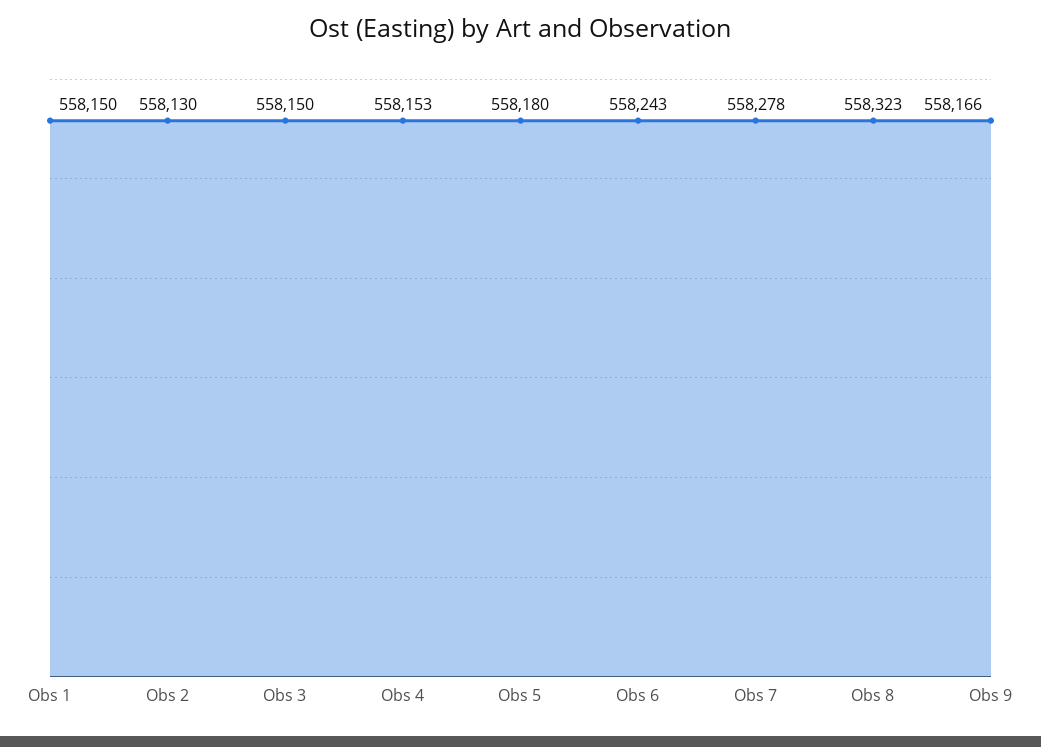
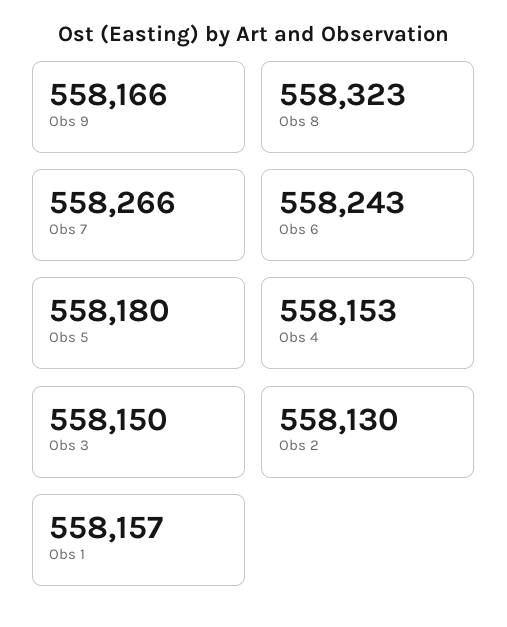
Obs 1: 558150 -> 558157
Obs 7: 558278 -> 558266

